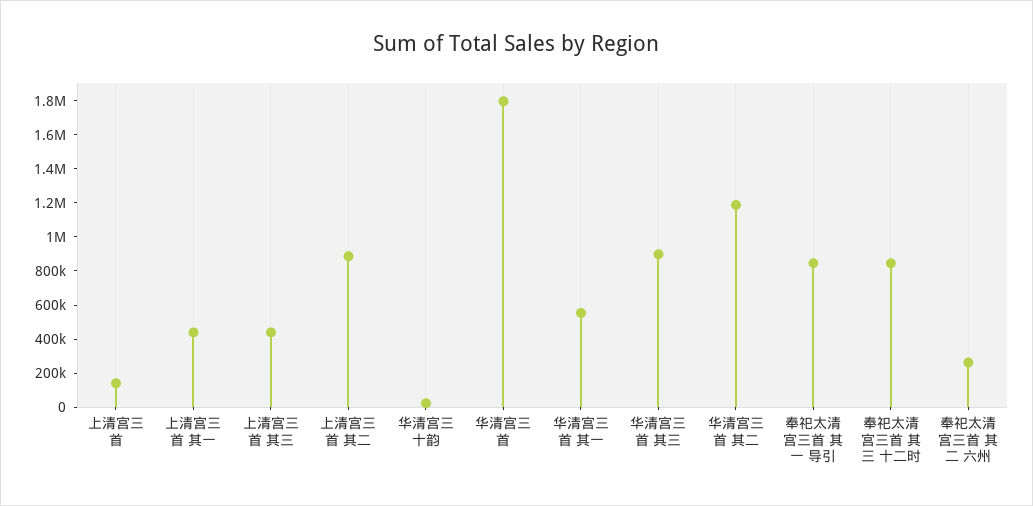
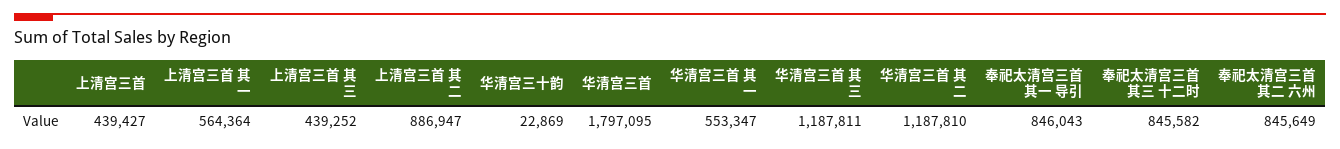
上清宫三首: 150000 -> 439427
上清宫三首 其一: 450000 -> 564364
华清宫三首 其三: 900000 -> 1187811
奉祀太清宫三首 其二 六州: 250000 -> 845649

